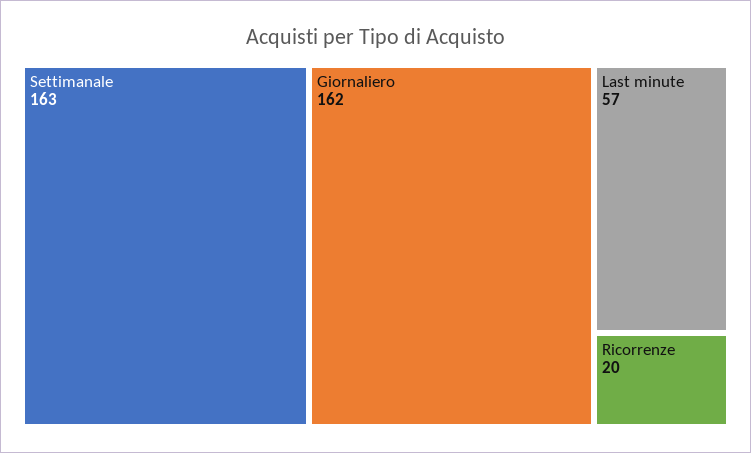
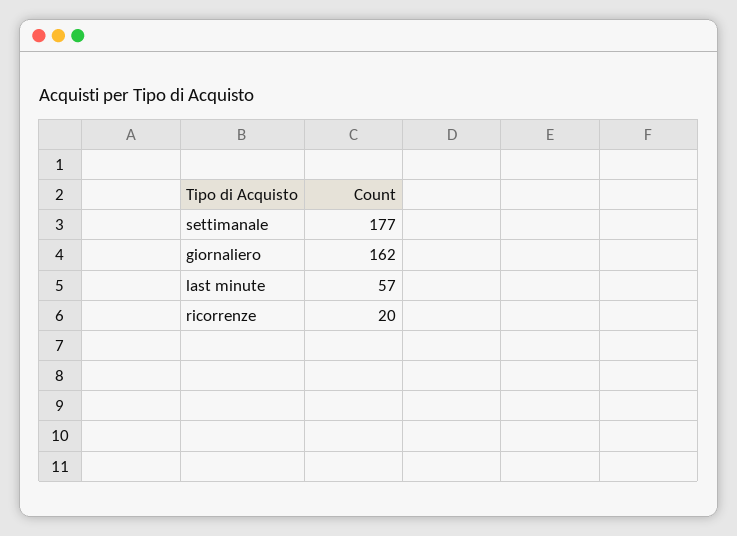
Settimanale: 163 -> 177

